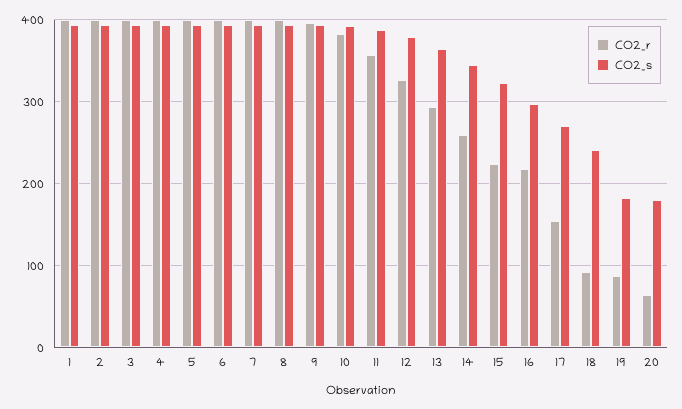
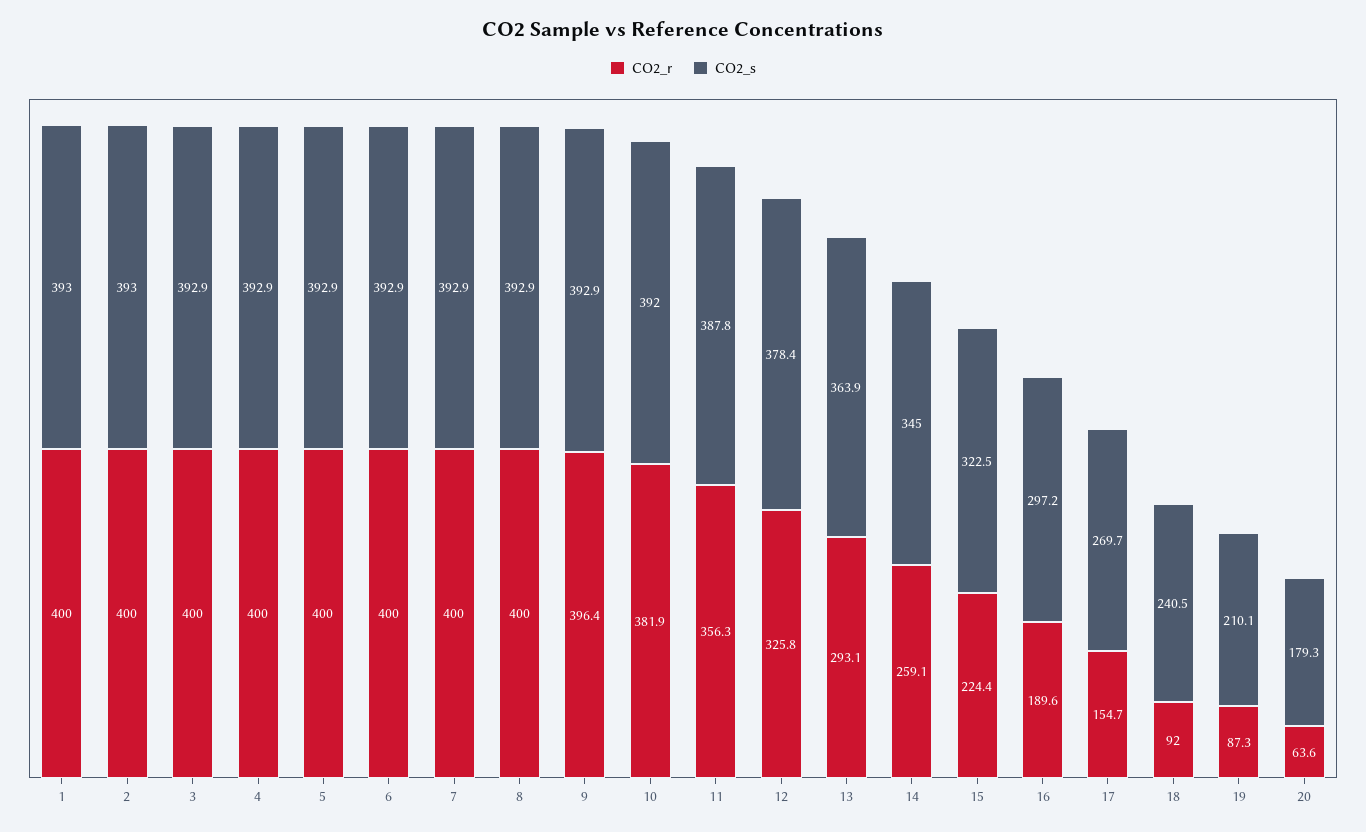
CO2_r, 16: 220 -> 189.6
CO2_s, 19: 180 -> 210.1

